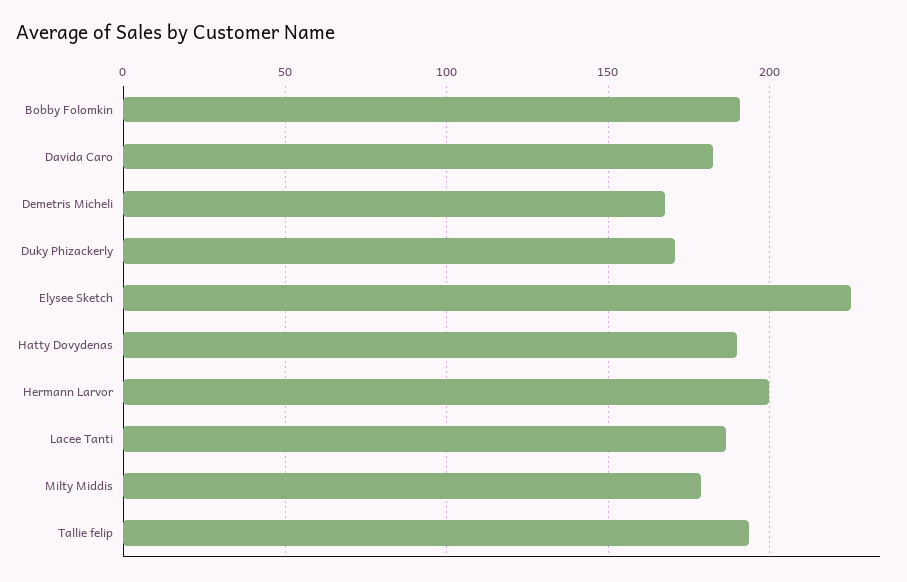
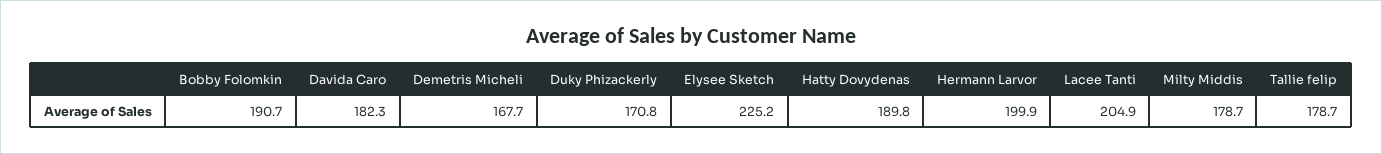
Lacee Tanti: 185 -> 204.9
Tallie felip: 195 -> 178.7

